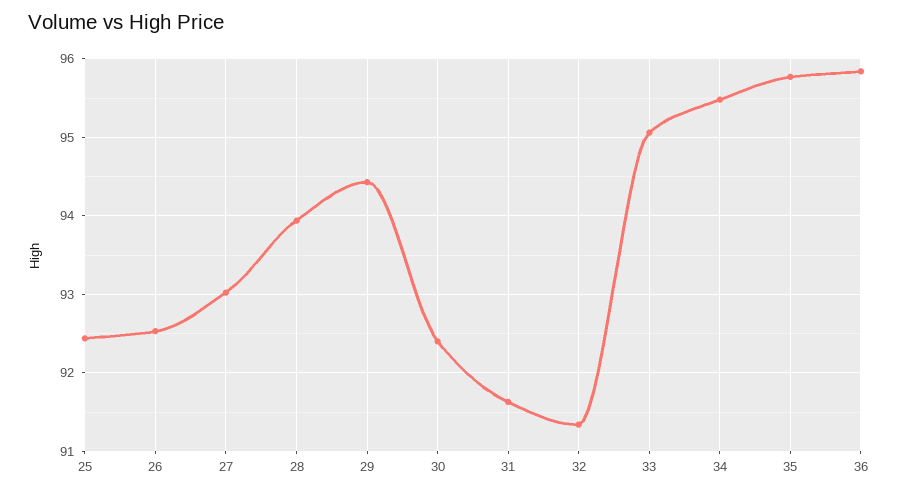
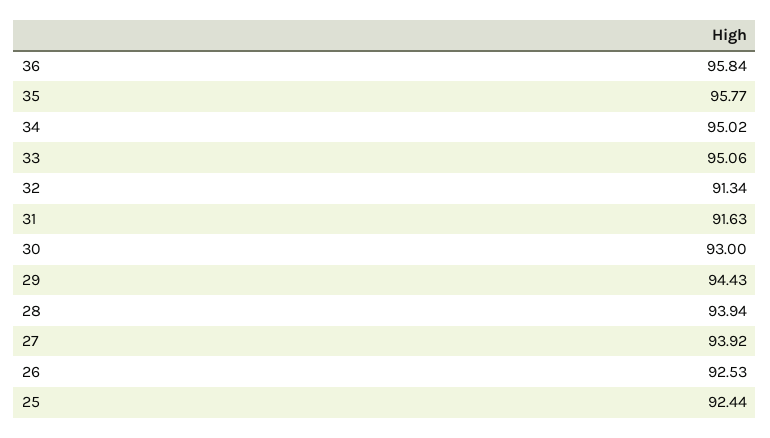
27: 93 -> 93.92
30: 92.4 -> 93
34: 95.5 -> 95.02

